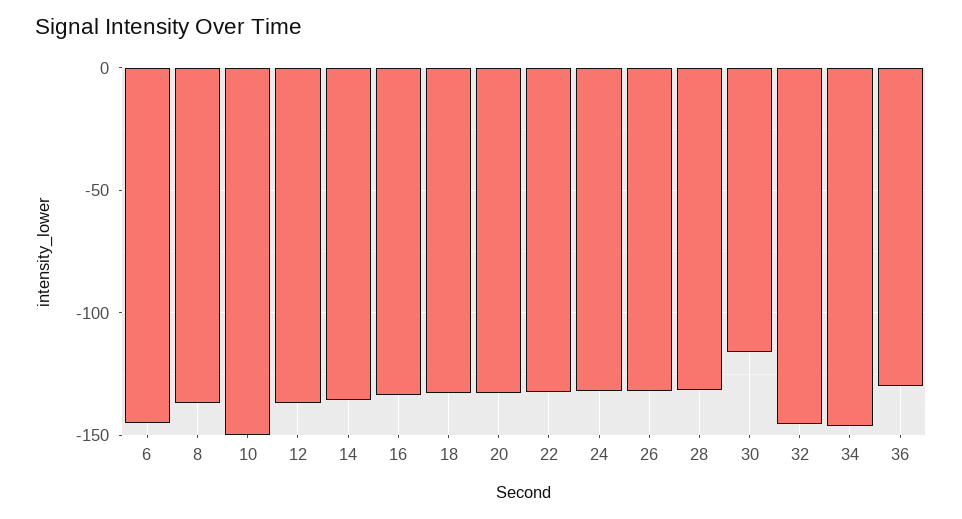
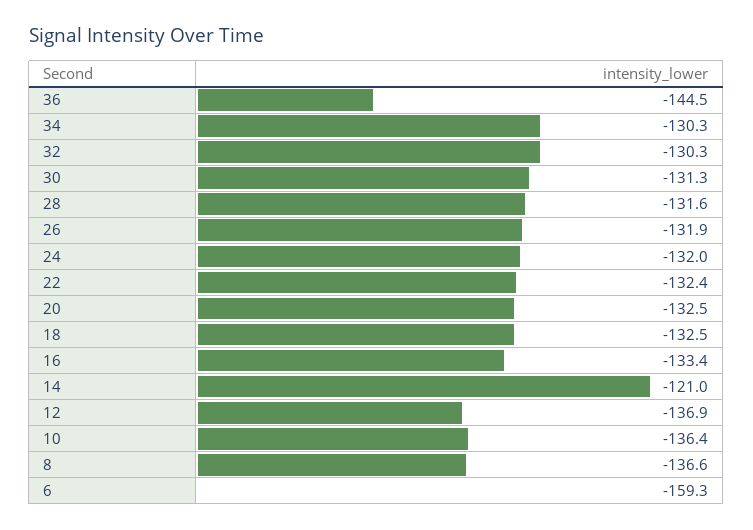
6: -145 -> -159.3
10: -150 -> -136.4
14: -135 -> -121
30: -115 -> -131.3
32: -145 -> -130.3
34: -145 -> -130.3
36: -130 -> -144.5

